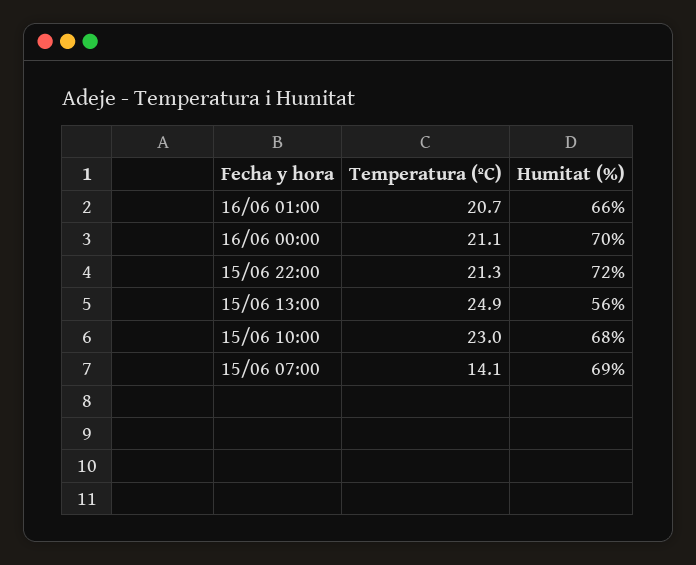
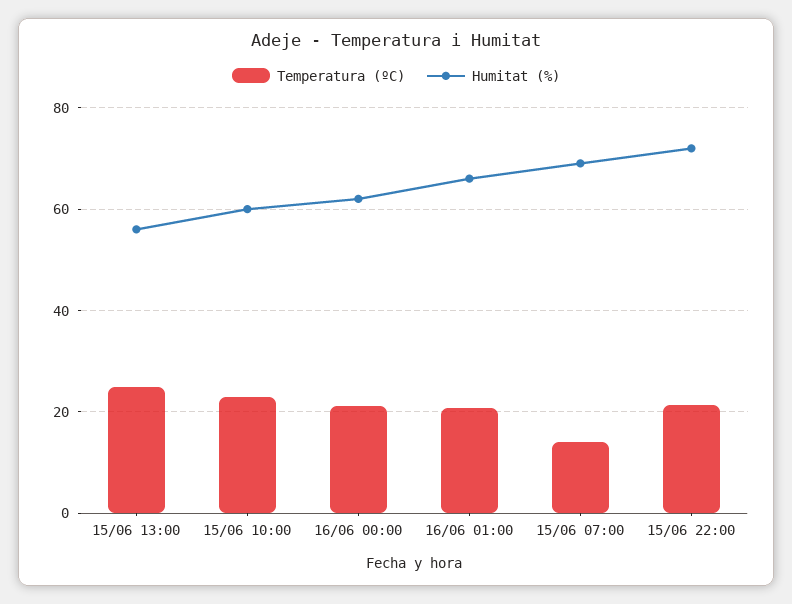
Humitat (%), 16/06 00:00: 70 -> 62
Humitat (%), 15/06 10:00: 68 -> 60

